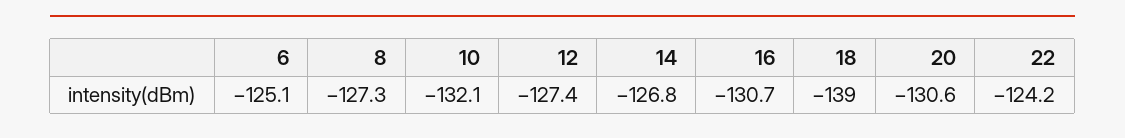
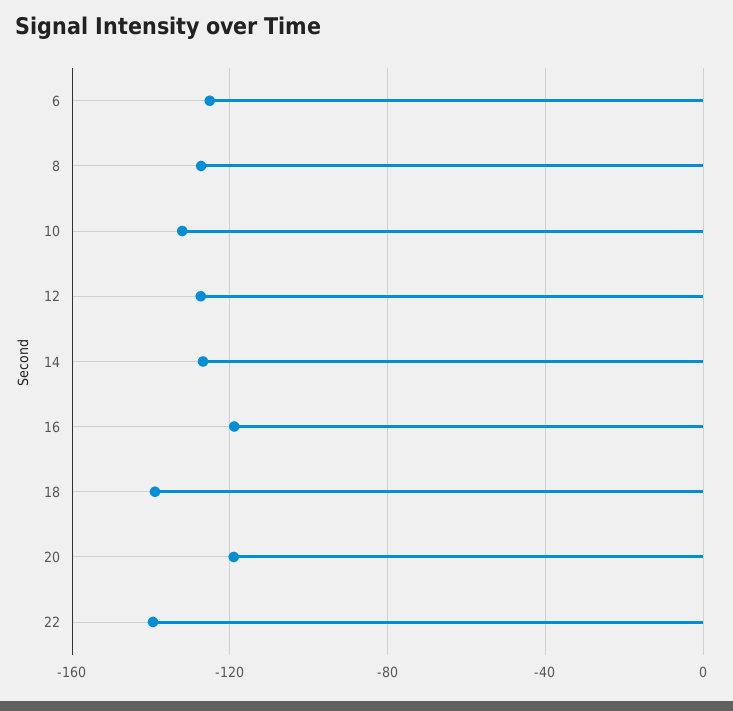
16: -130.7 -> -120
20: -130.6 -> -120
22: -124.2 -> -140

